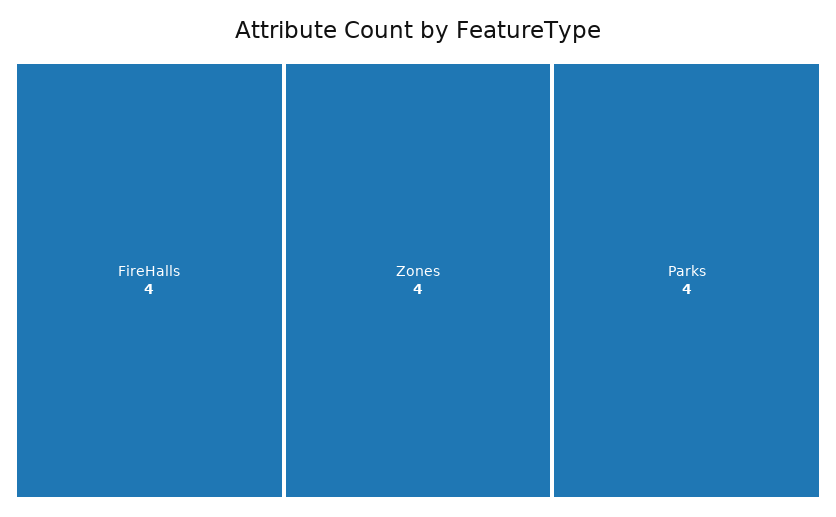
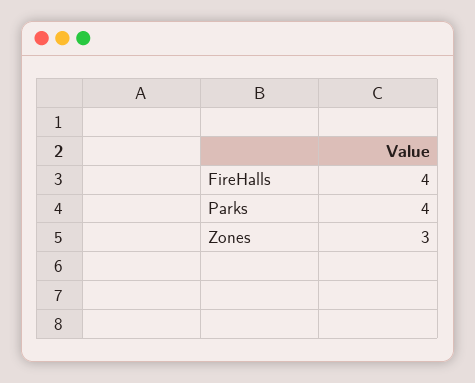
Zones: 4 -> 3

